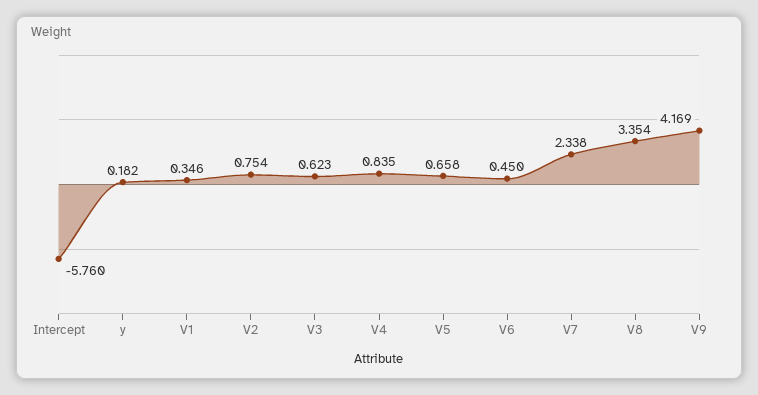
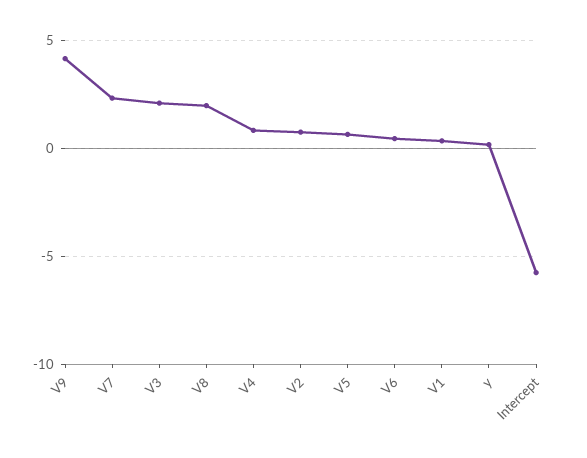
V3: 0.623 -> 2
V8: 3.354 -> 2

